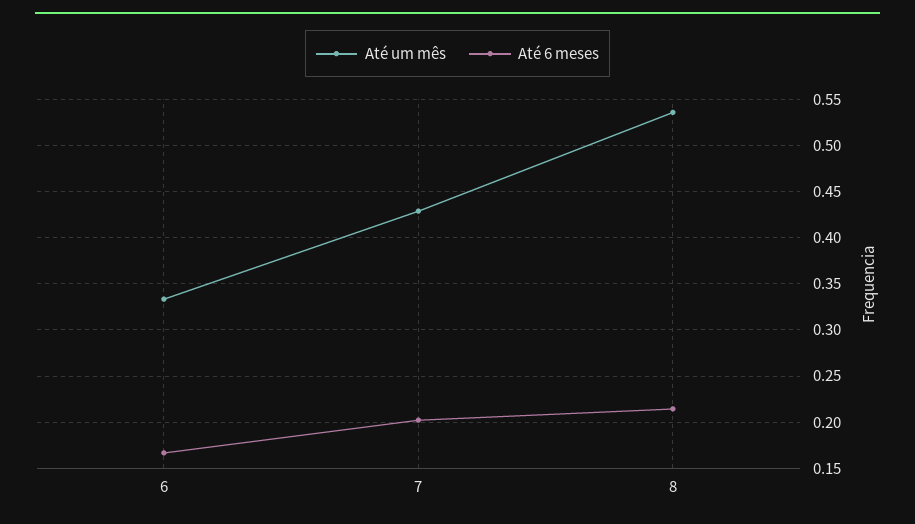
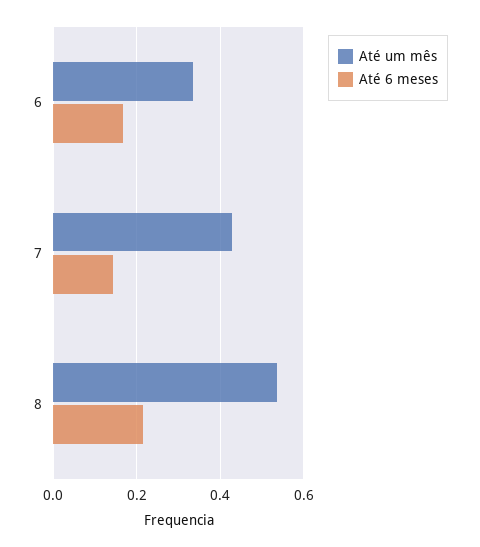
Até 6 meses, 7: 0.2 -> 0.14

